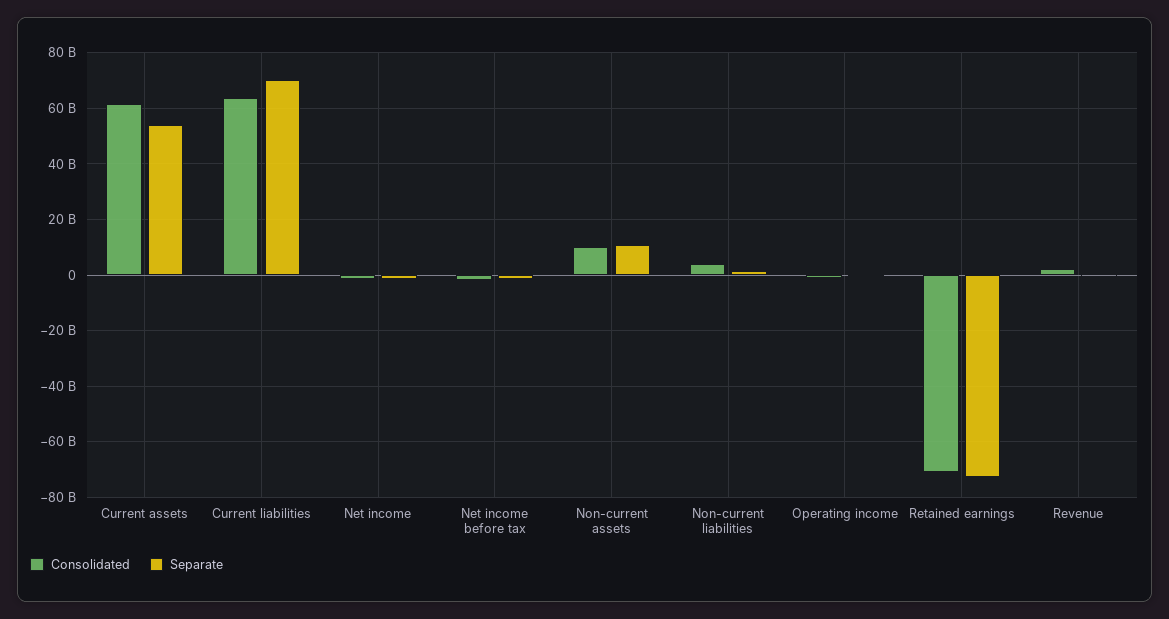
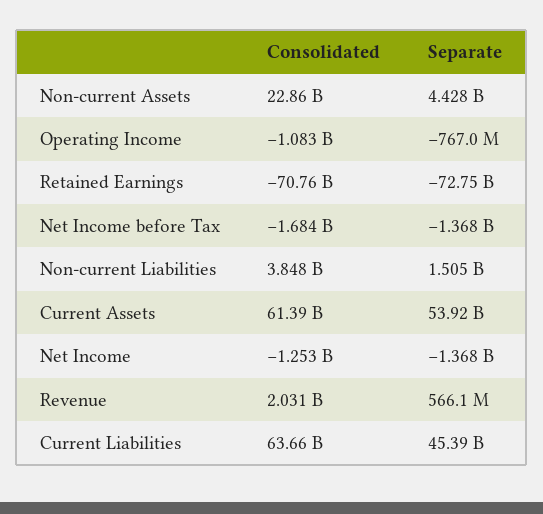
Separate, Current liabilities: 70000000000 -> 45390000000
Consolidated, Non-current assets: 10000000000 -> 22860000000
Separate, Non-current assets: 10000000000 -> 4428000000

